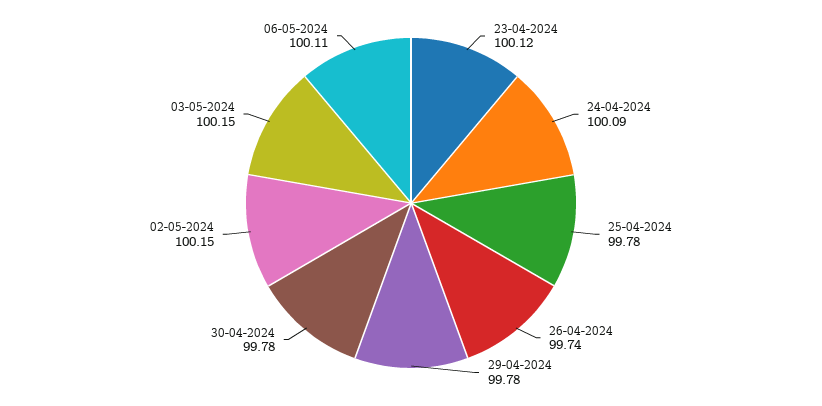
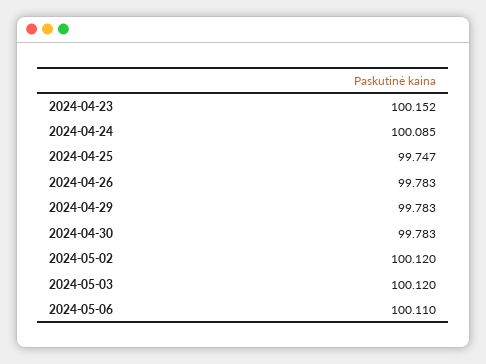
23-04-2024: 100.12 -> 100.152
25-04-2024: 99.78 -> 99.747
26-04-2024: 99.74 -> 99.783
02-05-2024: 100.15 -> 100.12
03-05-2024: 100.15 -> 100.12

